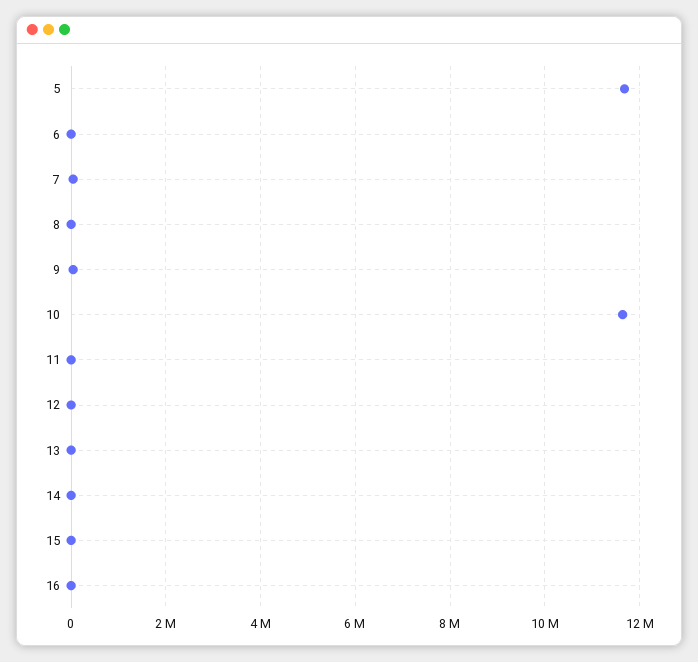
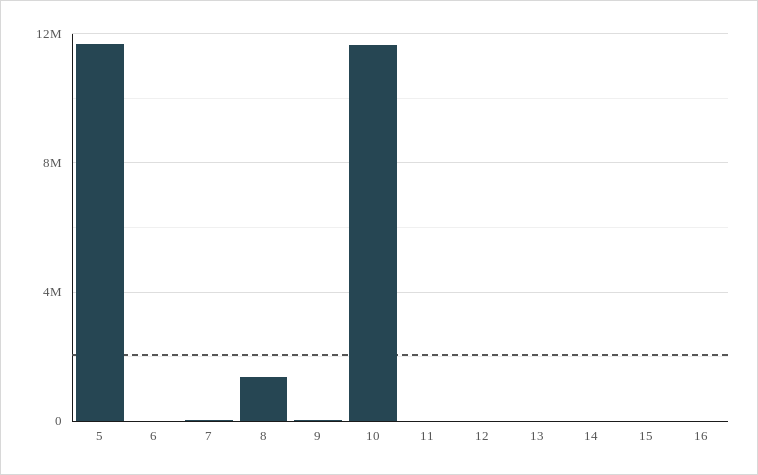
8: 0 -> 1500000

